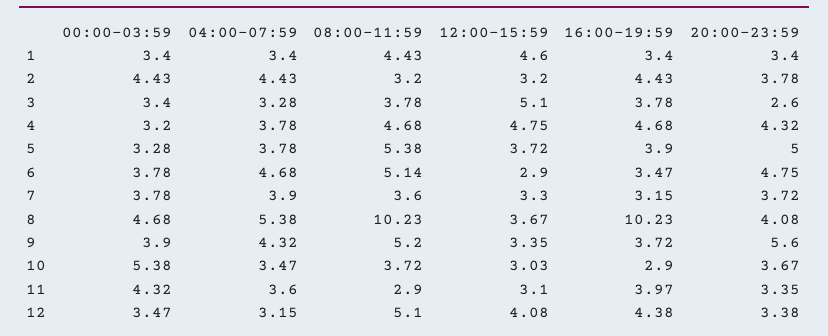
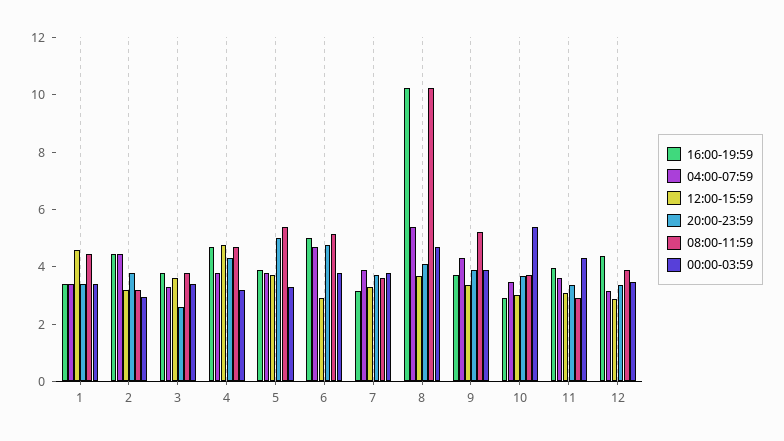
00:00-03:59, 2: 4.43 -> 3
12:00-15:59, 3: 5.1 -> 3.5
16:00-19:59, 6: 3.47 -> 5
20:00-23:59, 9: 5.6 -> 4
08:00-11:59, 12: 5.1 -> 4
12:00-15:59, 12: 4.08 -> 3

